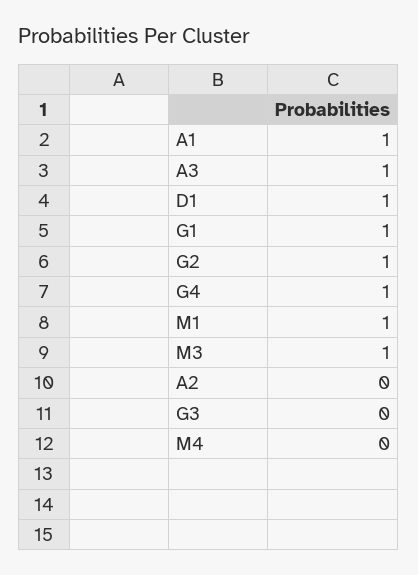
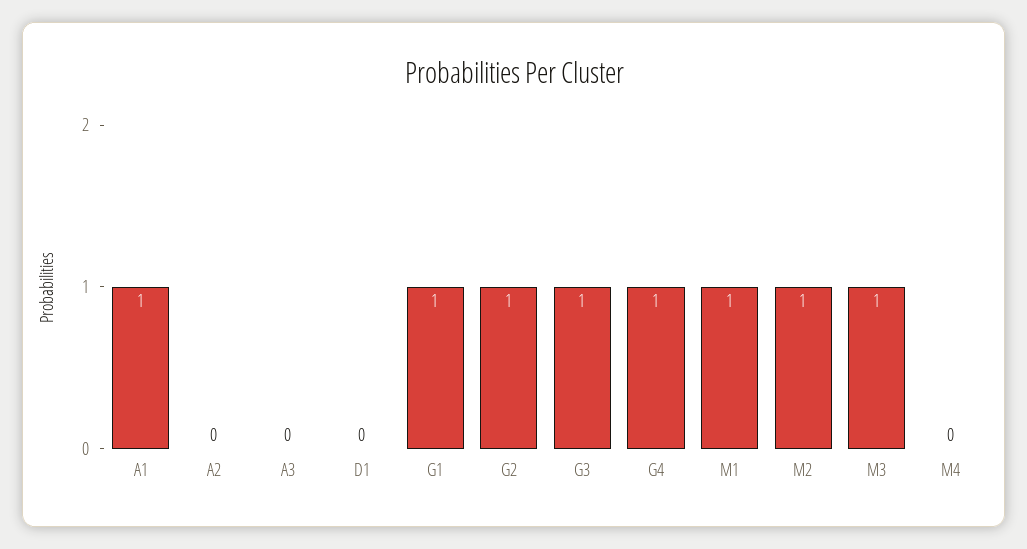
A3: 1 -> 0
D1: 1 -> 0
G3: 0 -> 1
M2: none -> 1

